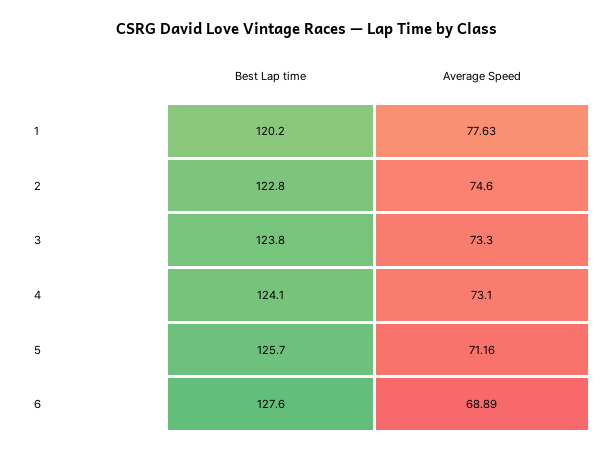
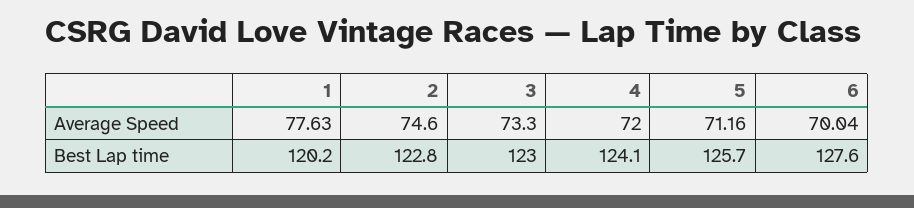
Best Lap time, 3: 123.8 -> 123
Average Speed, 4: 73.1 -> 72
Average Speed, 6: 68.89 -> 70.04

